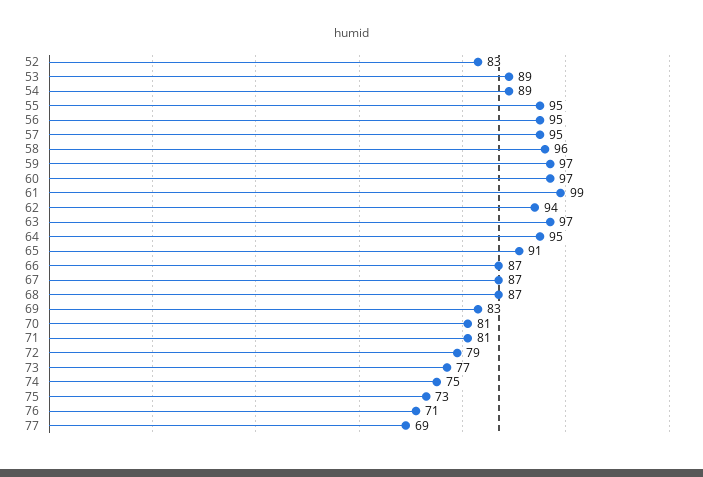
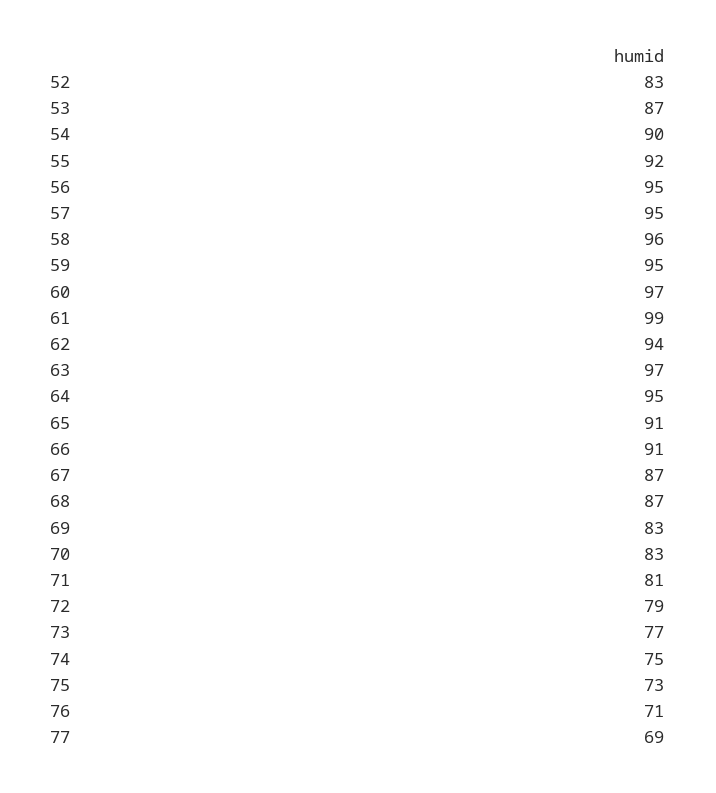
53: 89 -> 87
54: 89 -> 90
55: 95 -> 92
59: 97 -> 95
66: 87 -> 91
70: 81 -> 83

